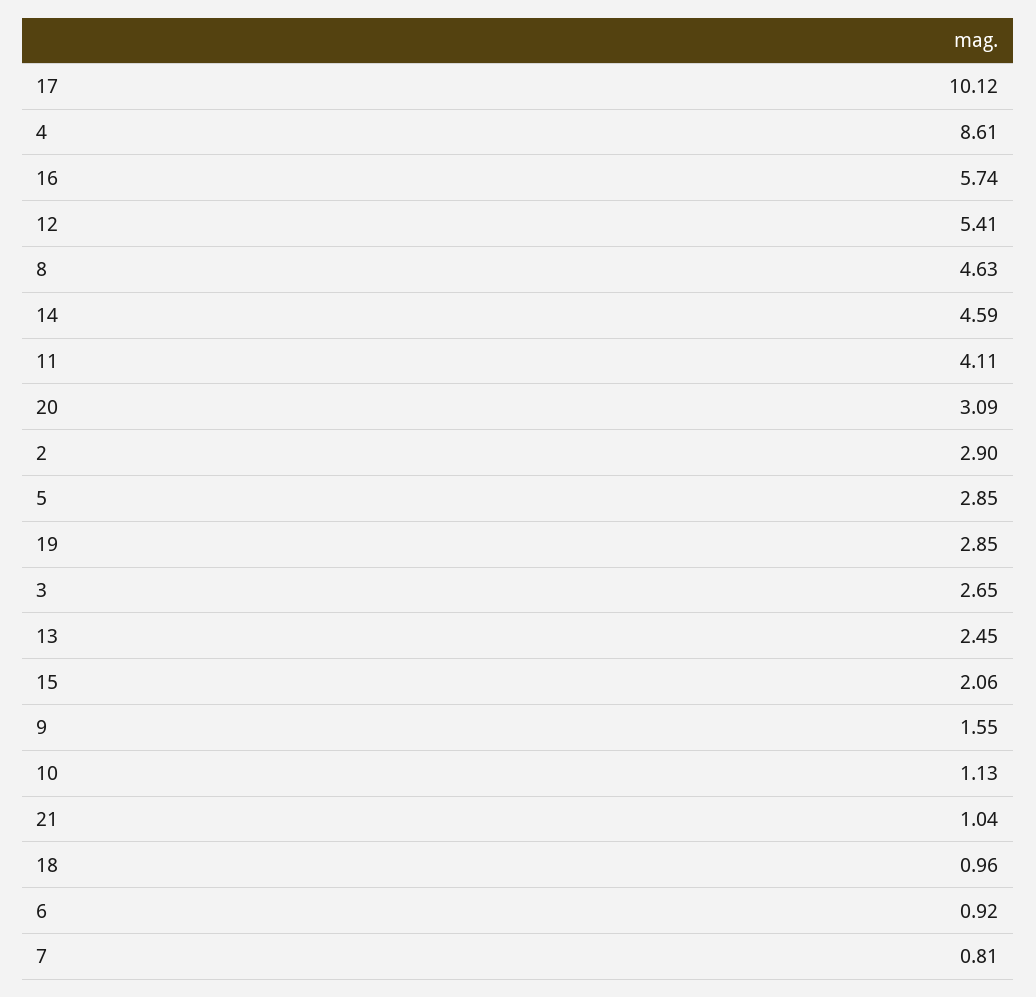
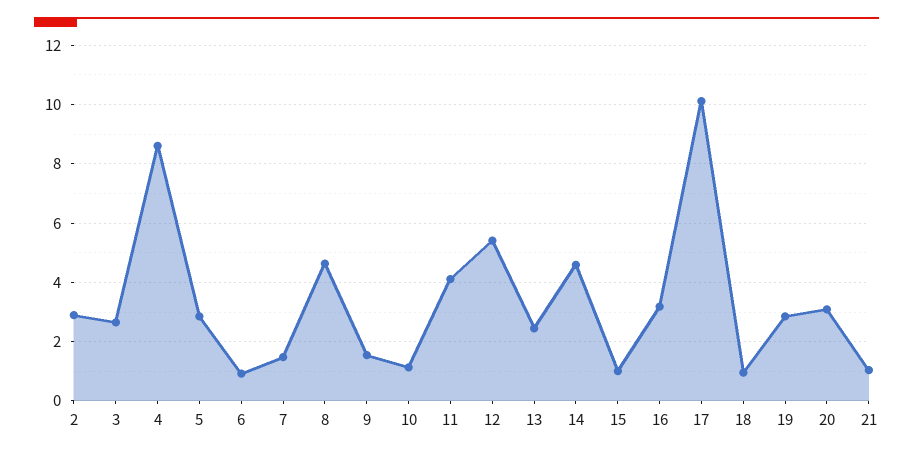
16: 5.74 -> 3.25
15: 2.06 -> 1
7: 0.81 -> 1.5

